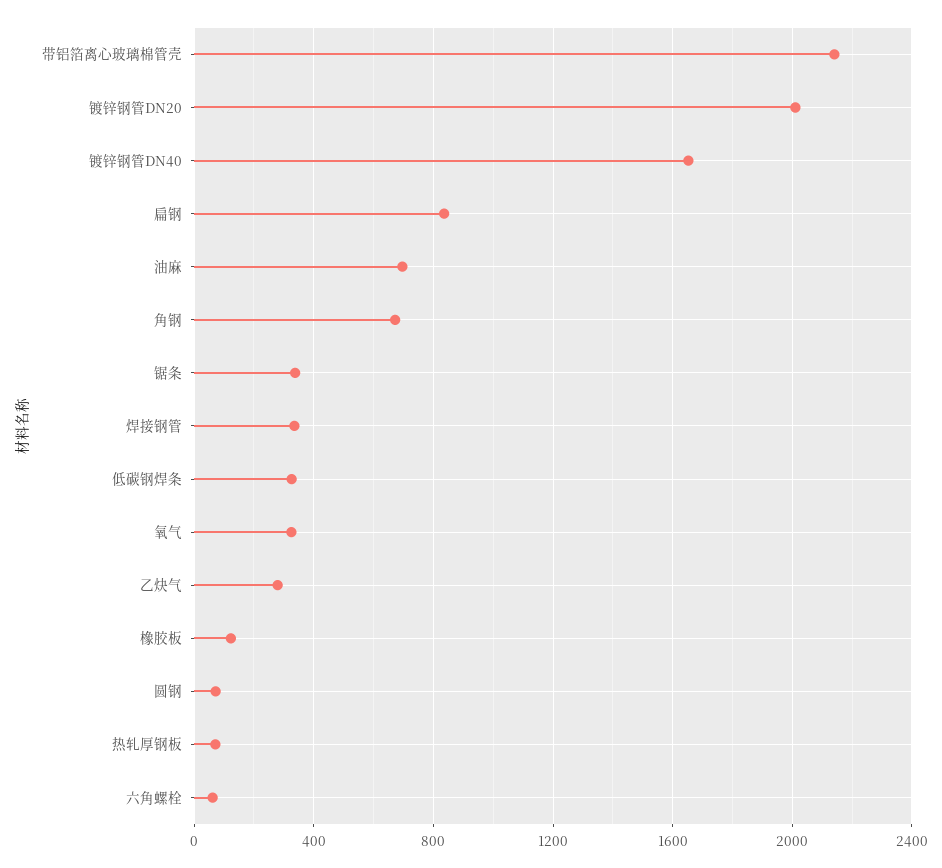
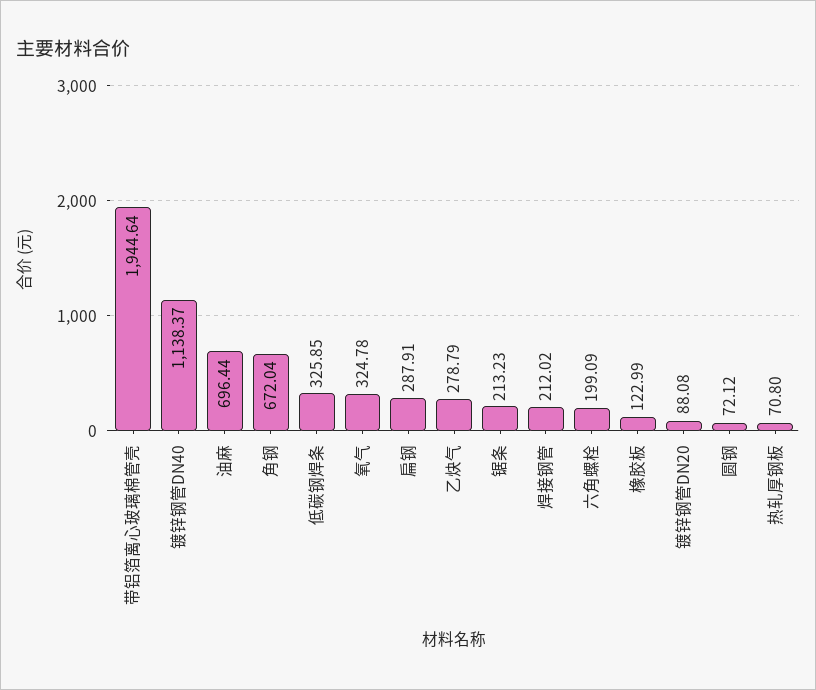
带铝箔离心玻璃棉管壳: 2150 -> 1944.64
镀锌钢管DN20: 2000 -> 88.08
镀锌钢管DN40: 1650 -> 1138.37
扁钢: 850 -> 287.91
锯条: 350 -> 213.23
焊接钢管: 350 -> 212.02
六角螺栓: 50 -> 199.09

